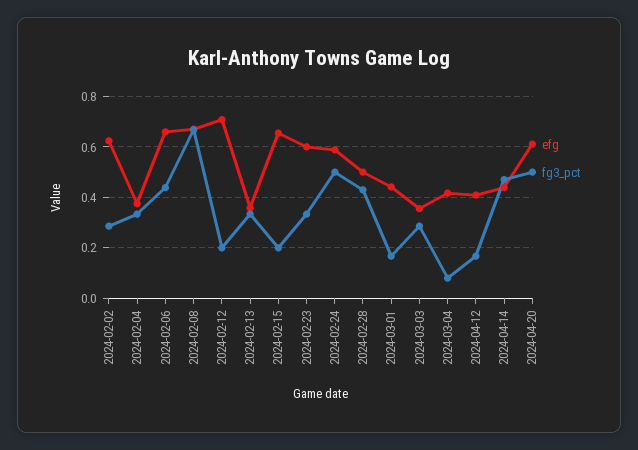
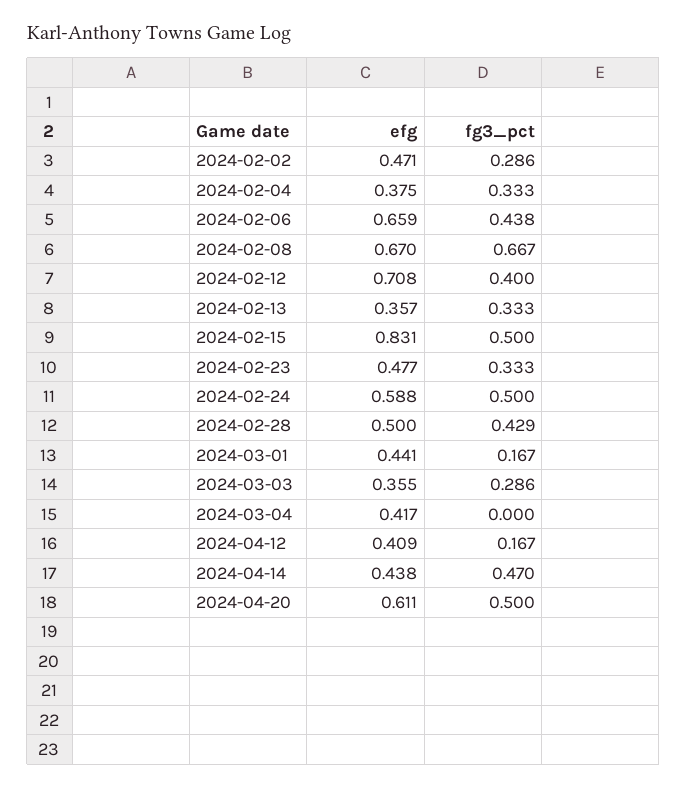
efg, 2024-02-02: 0.625 -> 0.471
fg3_pct, 2024-02-12: 0.2 -> 0.4
efg, 2024-02-15: 0.65 -> 0.831
fg3_pct, 2024-02-15: 0.2 -> 0.5
efg, 2024-02-23: 0.6 -> 0.477
fg3_pct, 2024-03-04: 0.075 -> 0

